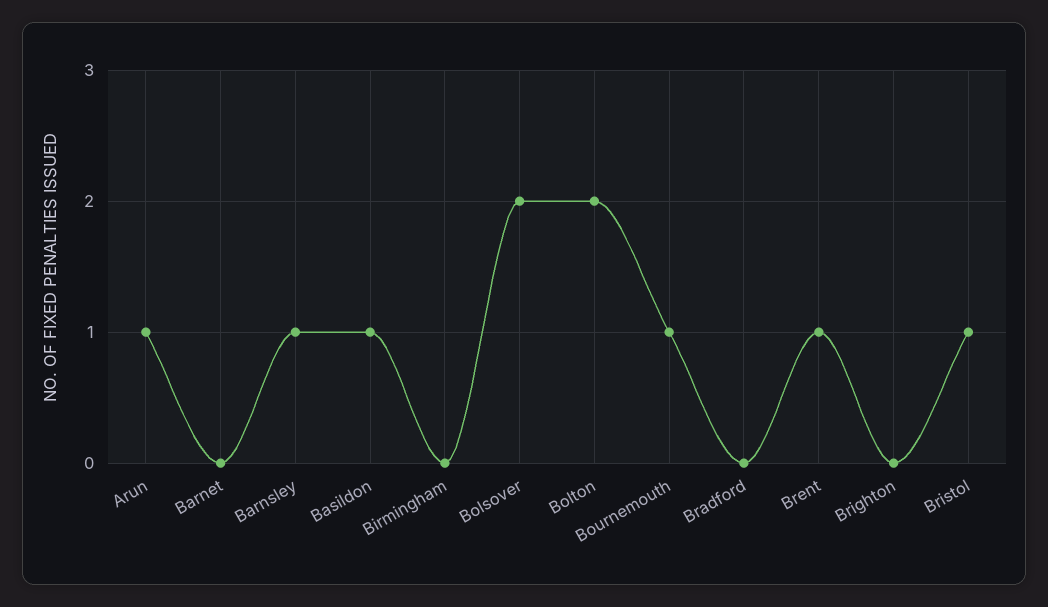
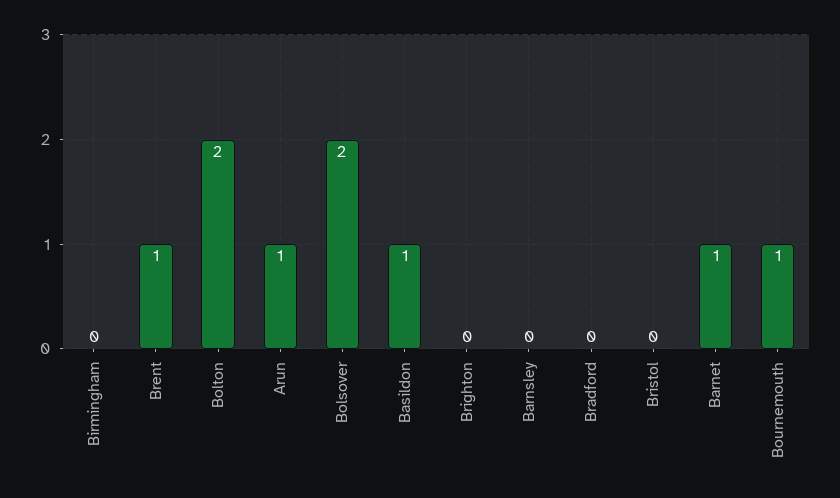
Barnet: 0 -> 1
Barnsley: 1 -> 0
Bristol: 1 -> 0

